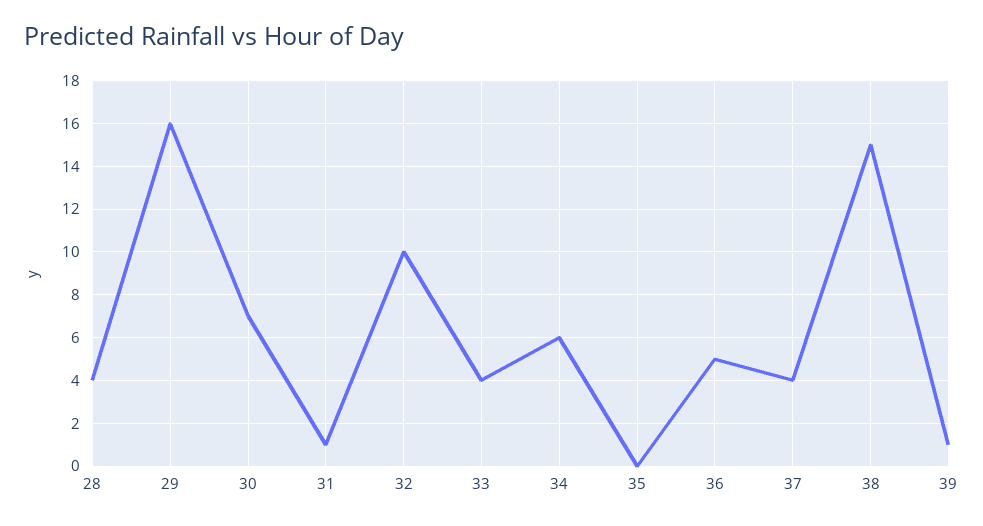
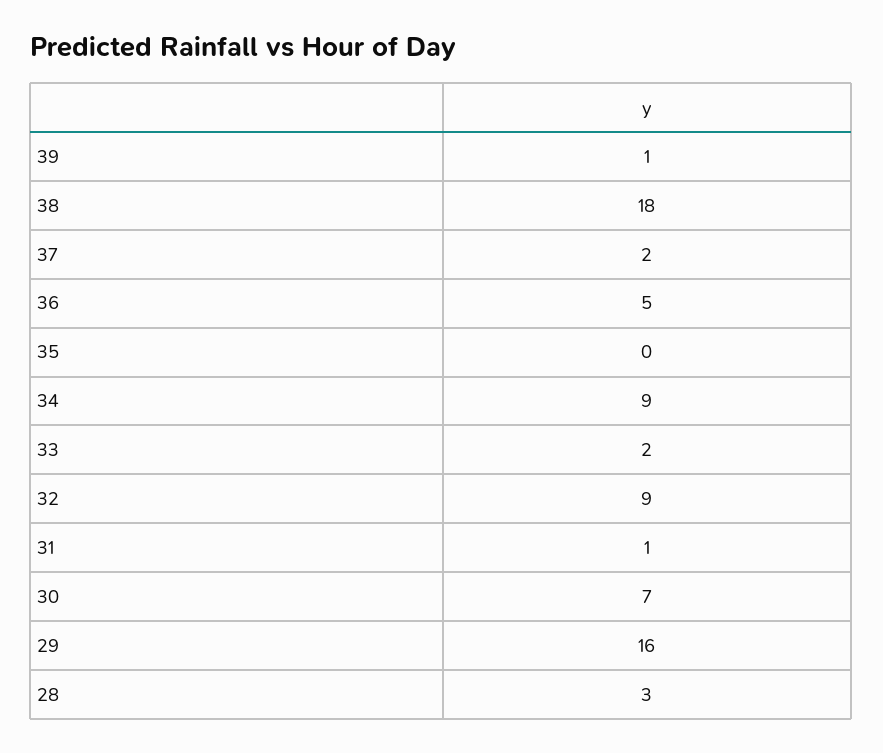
28: 4 -> 3
32: 10 -> 9
33: 4 -> 2
34: 6 -> 9
37: 4 -> 2
38: 15 -> 18

